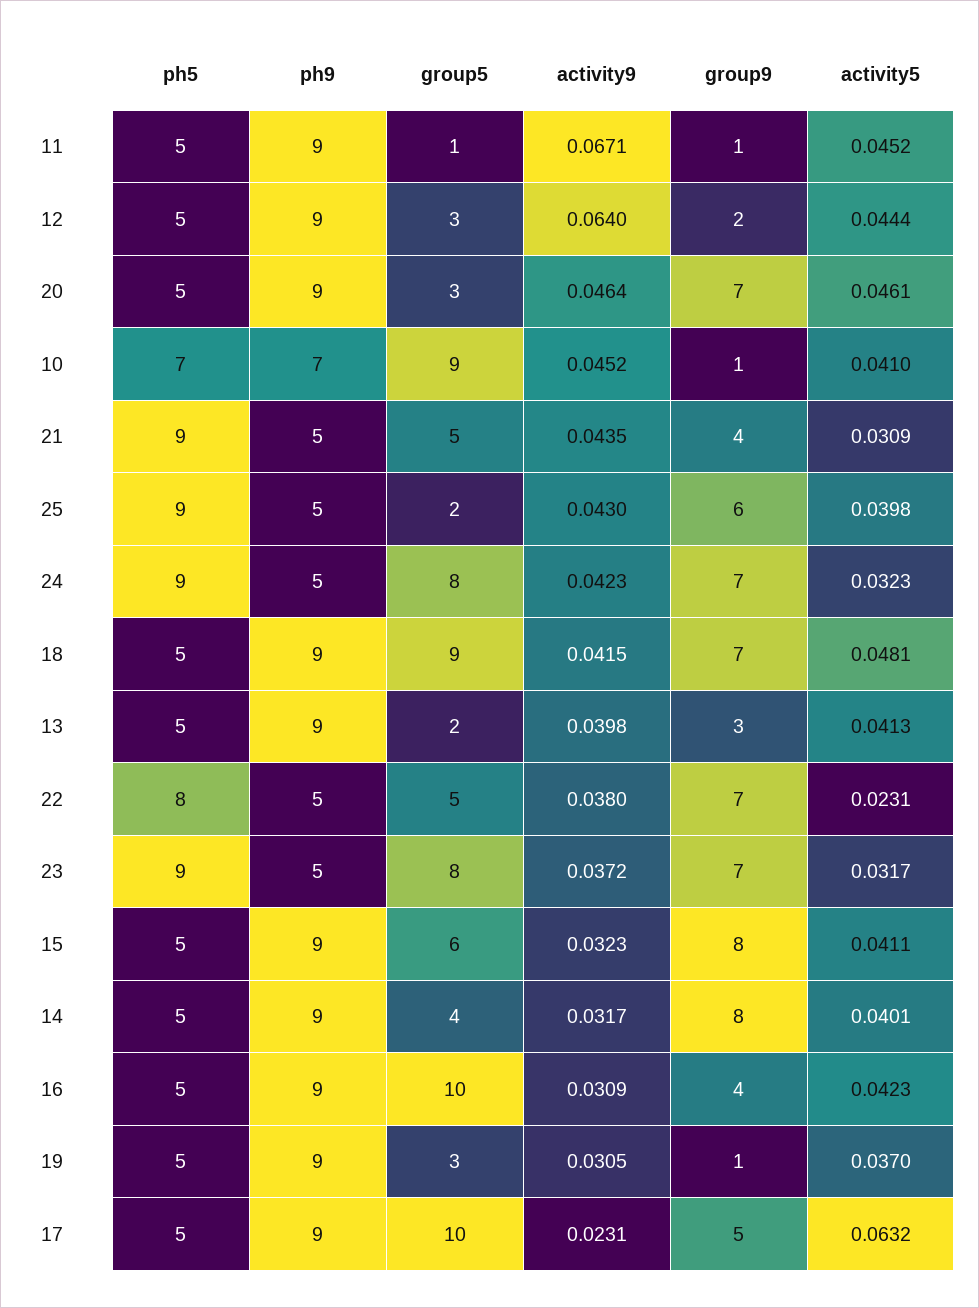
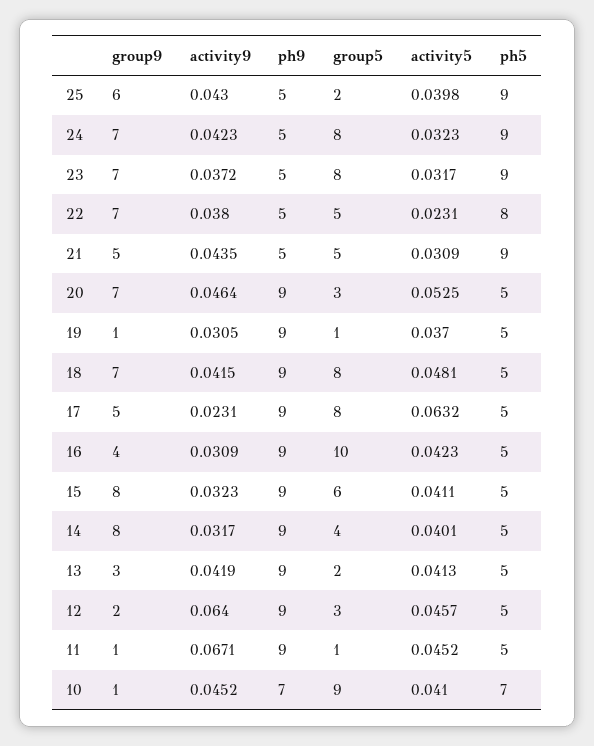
activity5, 12: 0.0444 -> 0.0457
activity5, 20: 0.0461 -> 0.0525
group9, 21: 4 -> 5
group5, 18: 9 -> 8
activity9, 13: 0.0398 -> 0.0419
group5, 19: 3 -> 1
group5, 17: 10 -> 8

